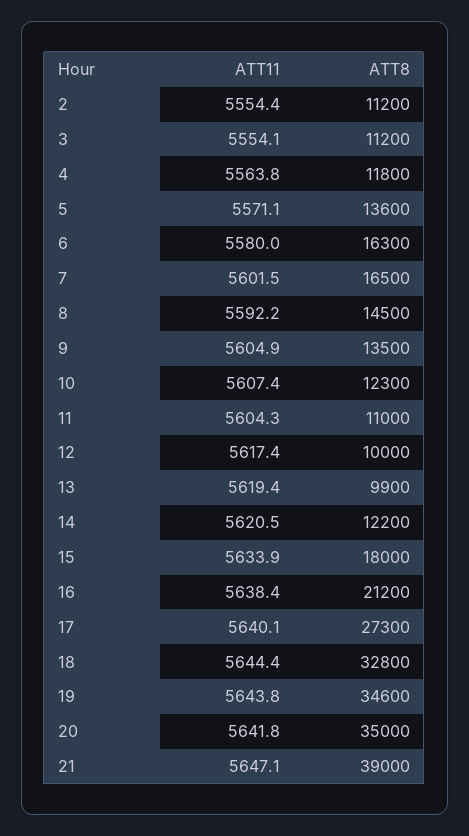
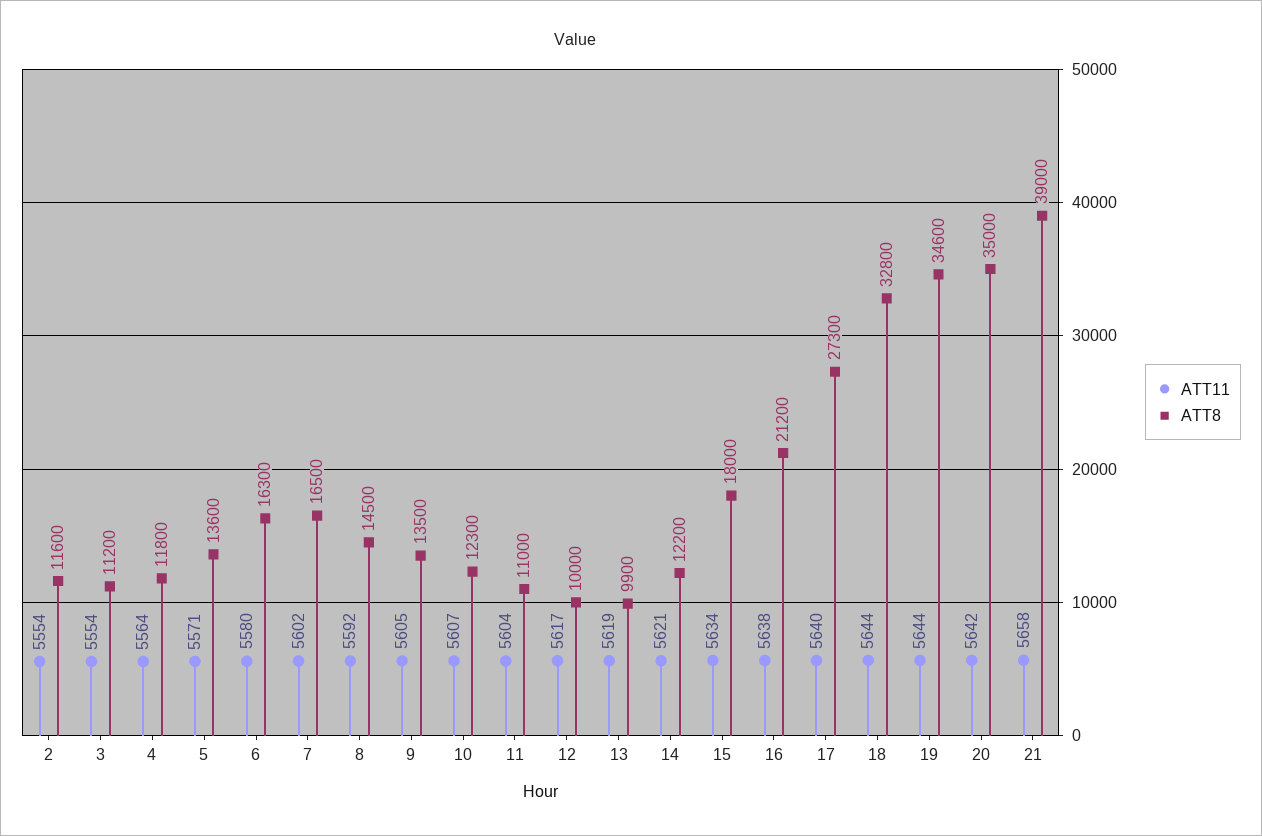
ATT8, 2: 11200 -> 11600
ATT11, 21: 5647.1 -> 5658

